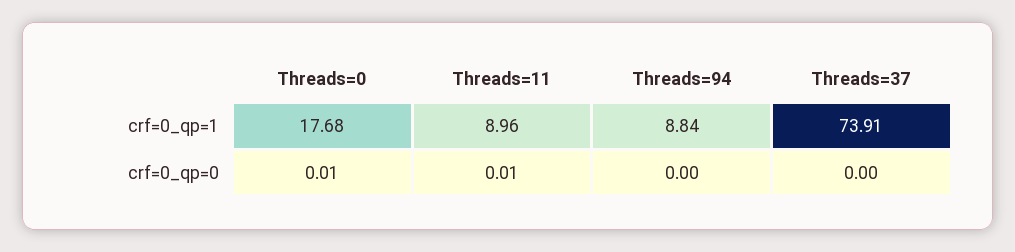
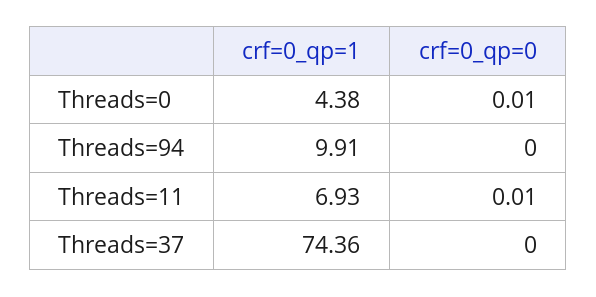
Threads=0, crf=0_qp=1: 17.68 -> 4.38
Threads=11, crf=0_qp=1: 8.96 -> 6.93
Threads=94, crf=0_qp=1: 8.84 -> 9.91
Threads=37, crf=0_qp=1: 73.91 -> 74.36

